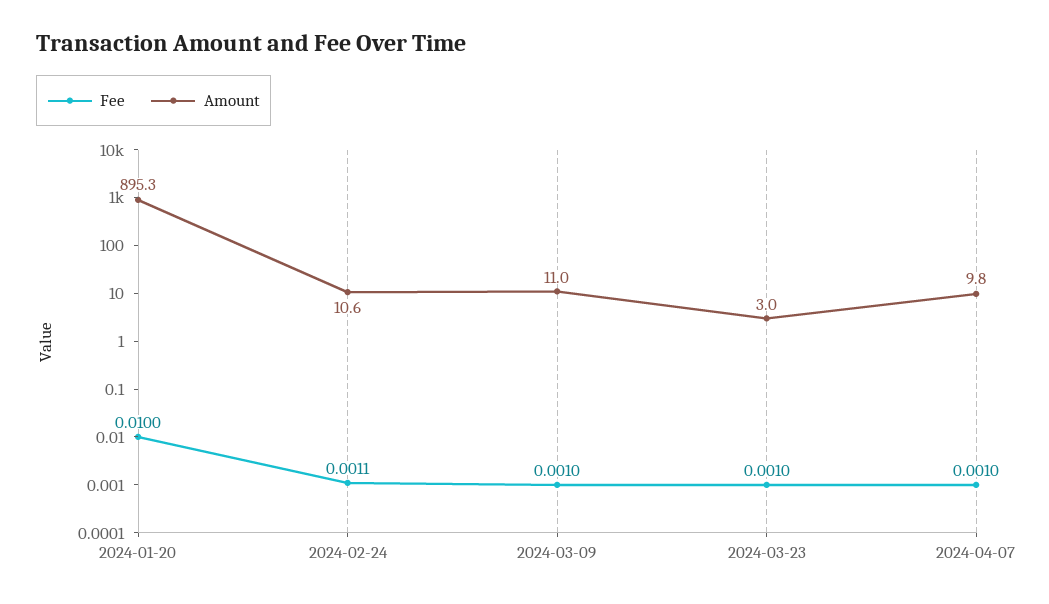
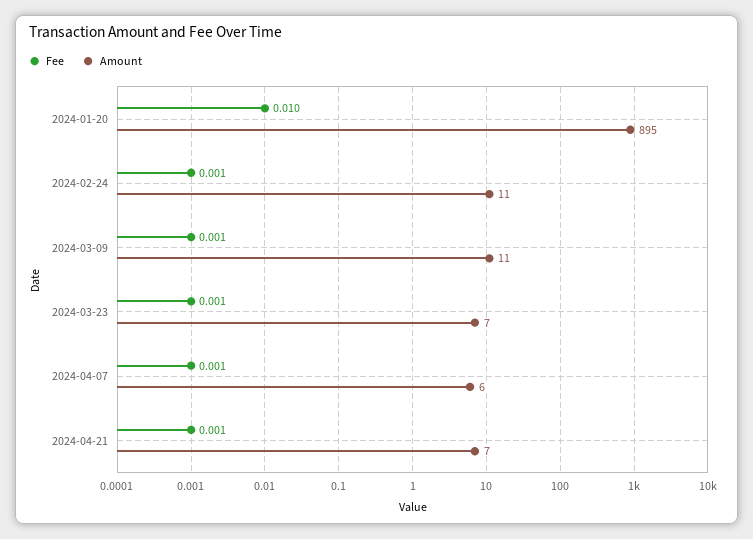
Fee, 2024-02-24: 0.0011 -> 0.001
Amount, 2024-03-23: 3 -> 7
Amount, 2024-04-07: 9.8 -> 6
Fee, 2024-04-21: none -> 0.001
Amount, 2024-04-21: none -> 7

